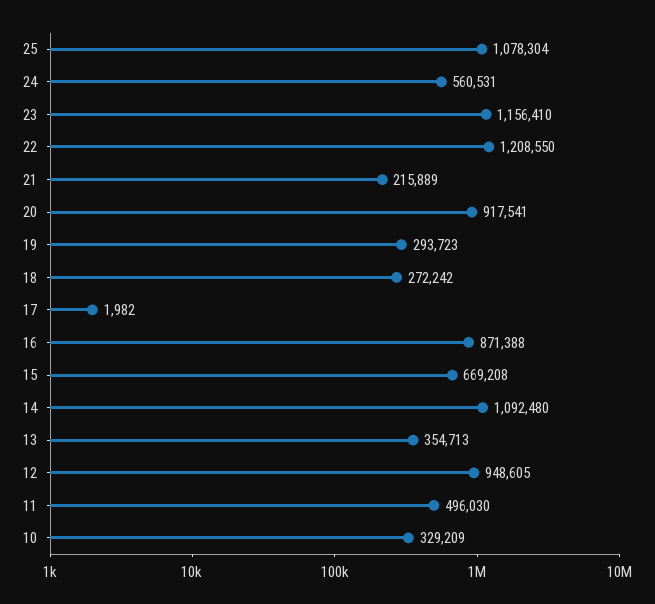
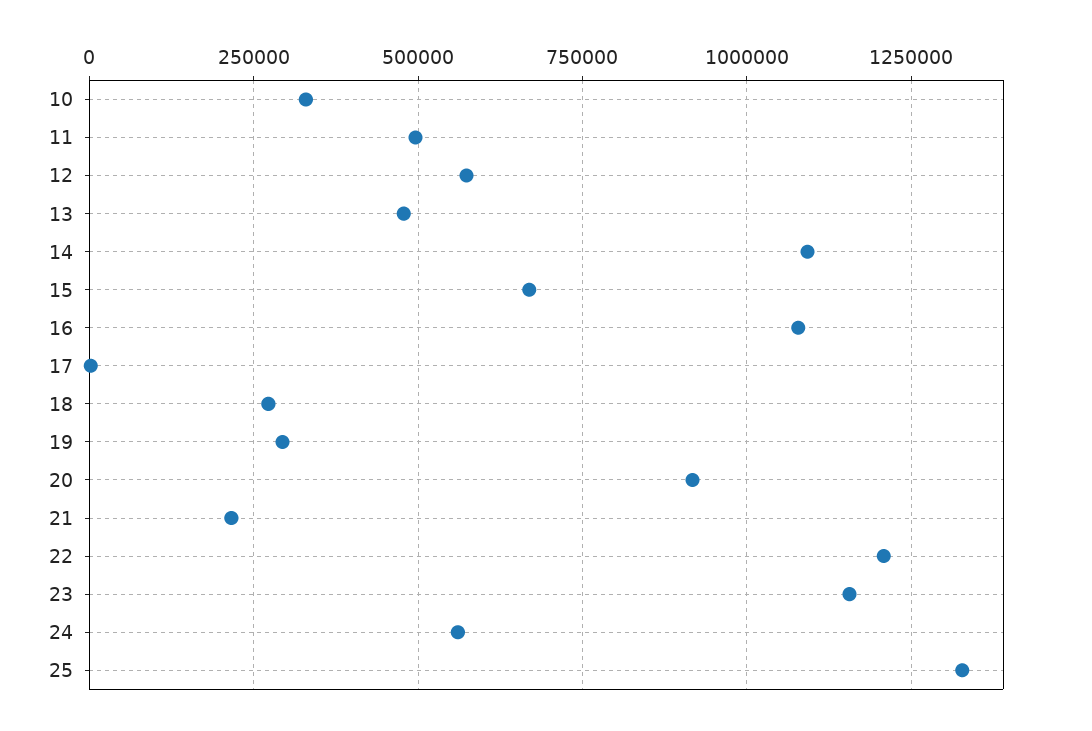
25: 1078304 -> 1325000
16: 871388 -> 1075000
13: 354713 -> 475000
12: 948605 -> 575000

